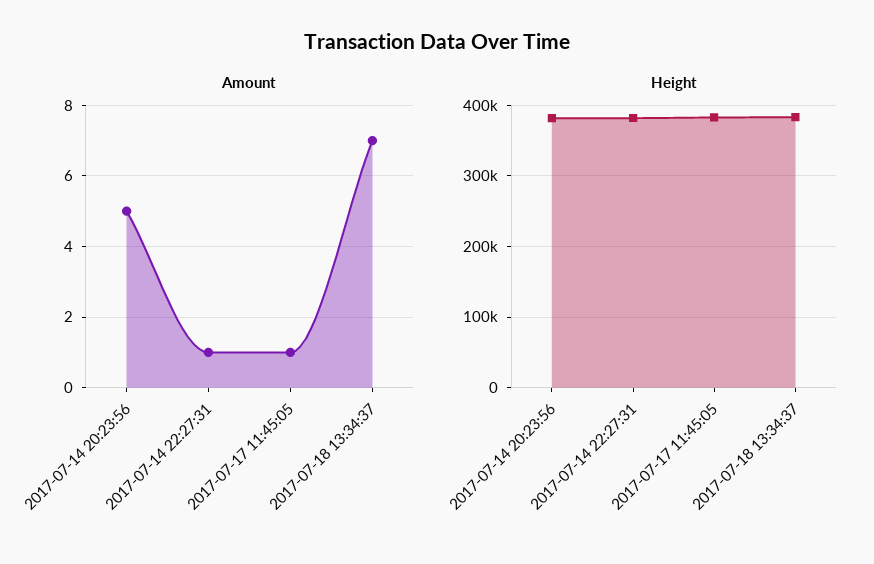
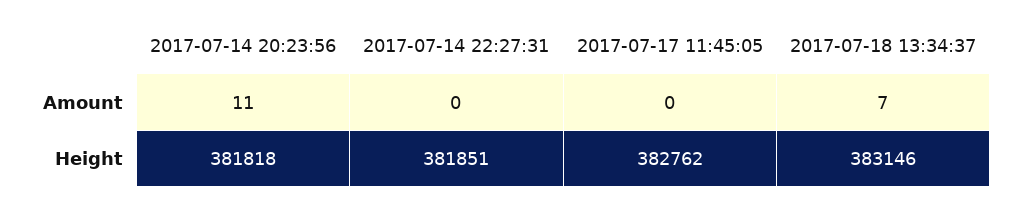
Amount, 2017-07-14 20:23:56: 5 -> 11
Amount, 2017-07-14 22:27:31: 1 -> 0
Amount, 2017-07-17 11:45:05: 1 -> 0

